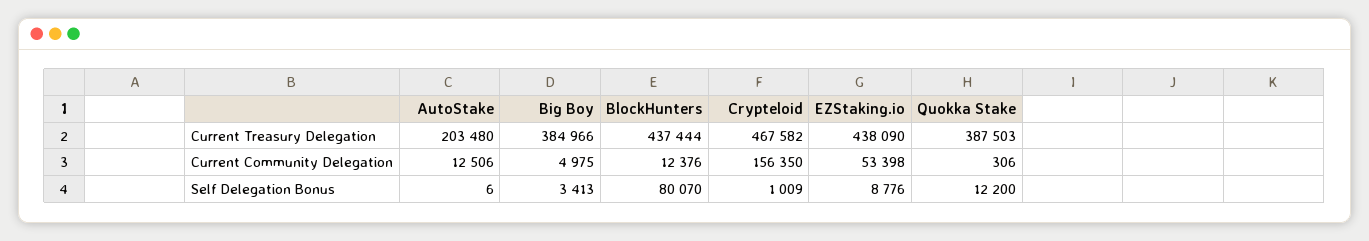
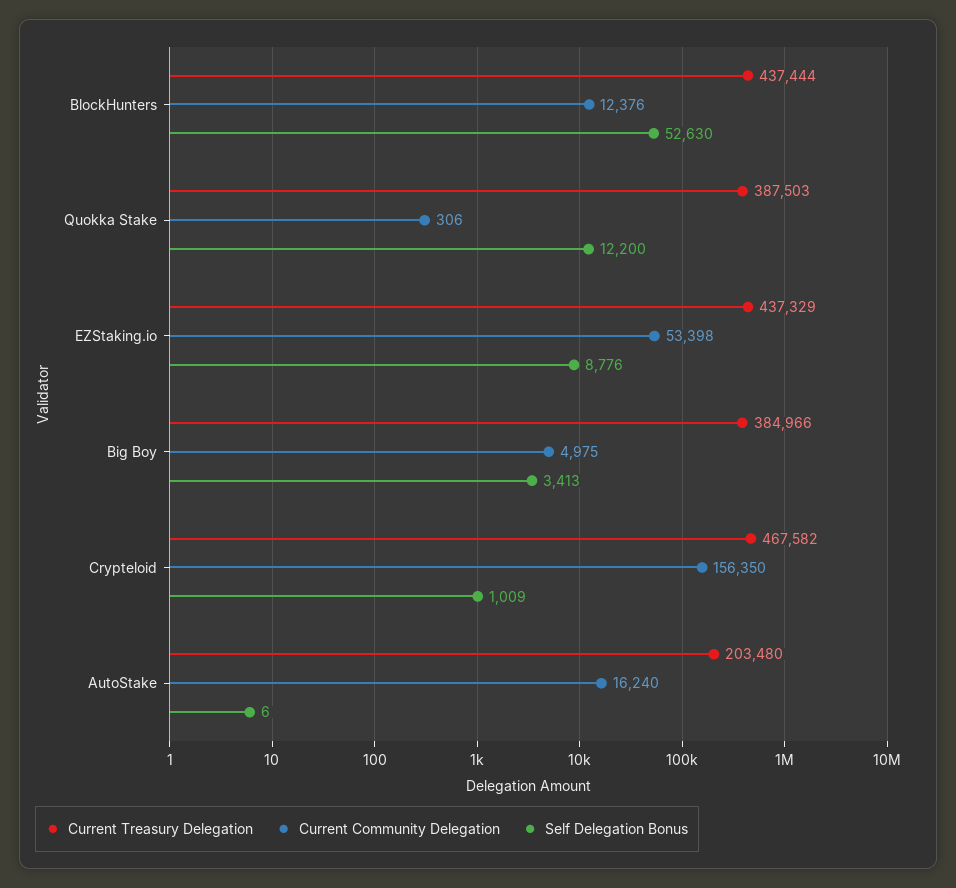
Current Treasury Delegation, EZStaking.io: 438090 -> 437329
Current Community Delegation, AutoStake: 12506 -> 16240
Self Delegation Bonus, BlockHunters: 80070 -> 52630

